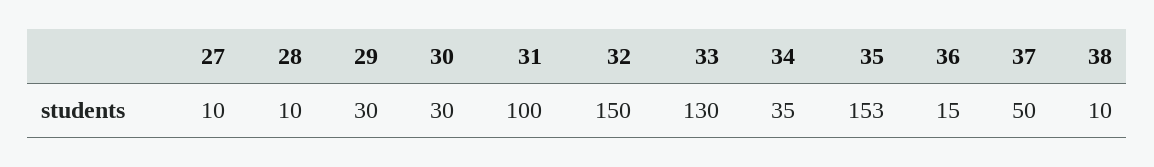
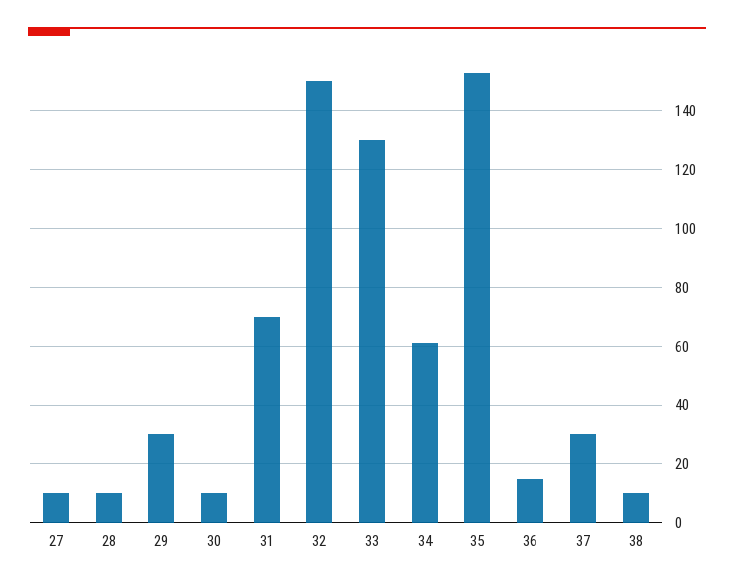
30: 30 -> 10
31: 100 -> 70
34: 35 -> 60
37: 50 -> 30

